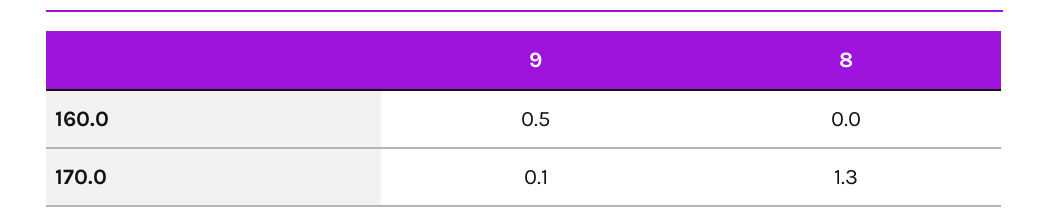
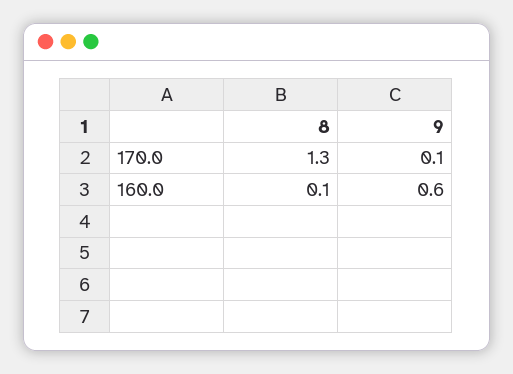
9, 160.0: 0.5 -> 0.6
8, 160.0: 0 -> 0.1

